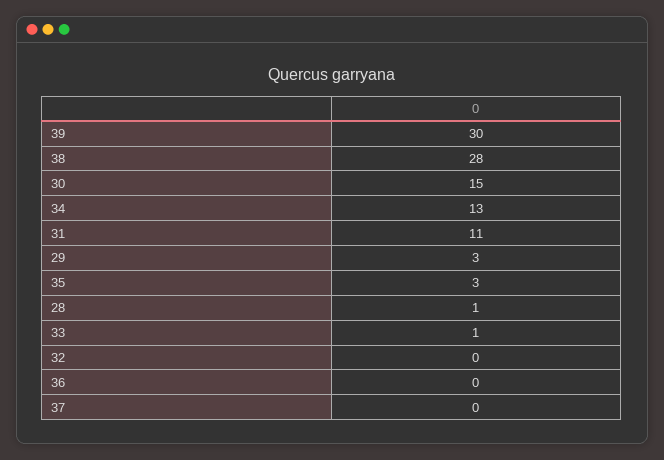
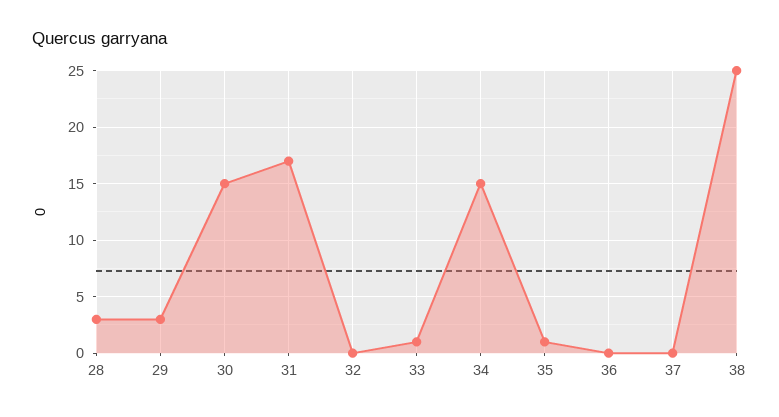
39: 30 -> none
38: 28 -> 25
34: 13 -> 15
31: 11 -> 17
35: 3 -> 1
28: 1 -> 3

